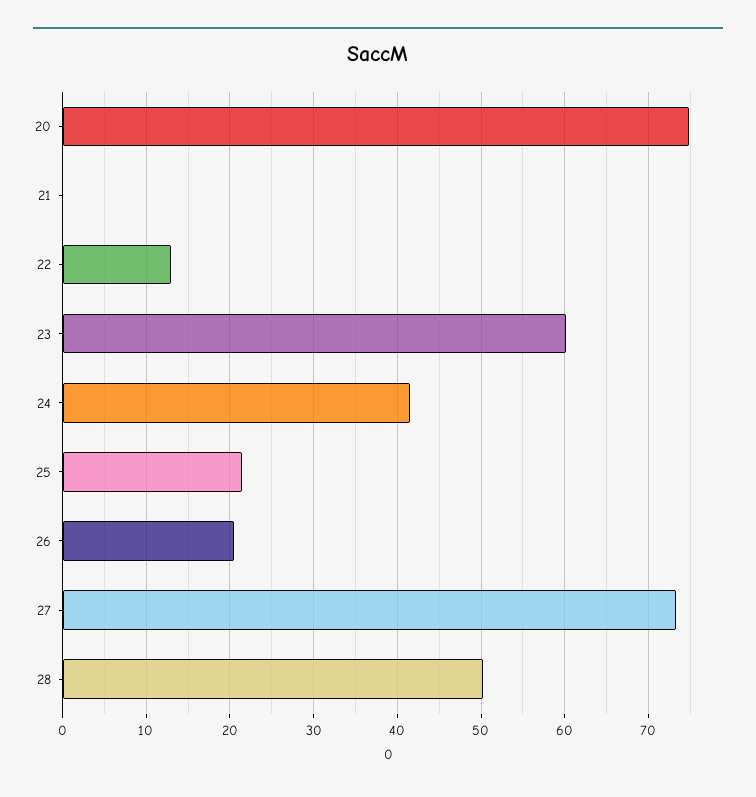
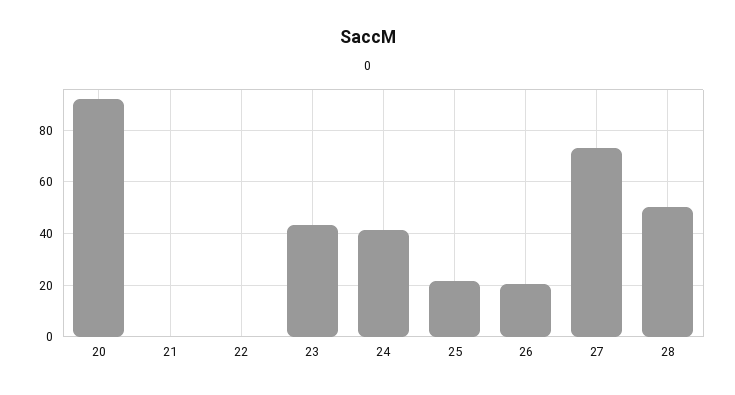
20: 75 -> 92.5
22: 13 -> 0
23: 60 -> 42.5

